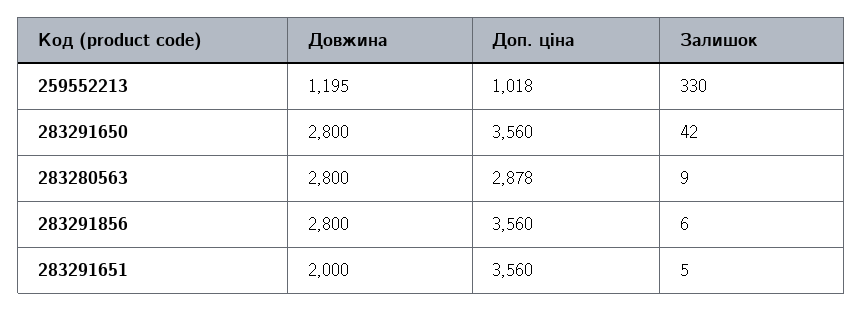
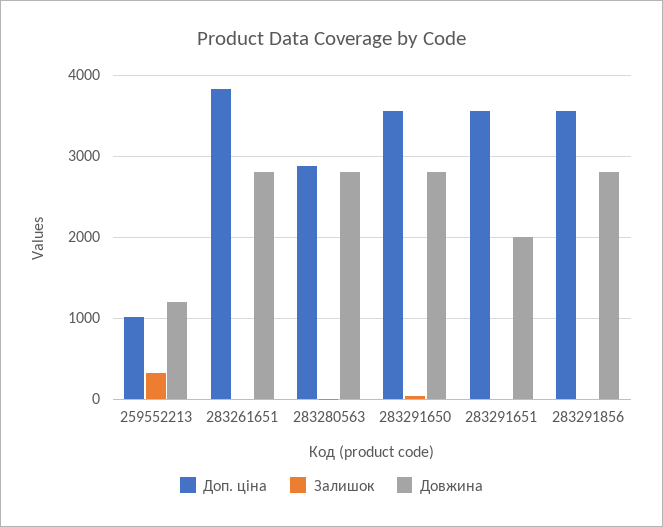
Доп. ціна, 283261651: none -> 3800
Залишок, 283261651: none -> 0
Довжина, 283261651: none -> 2800

